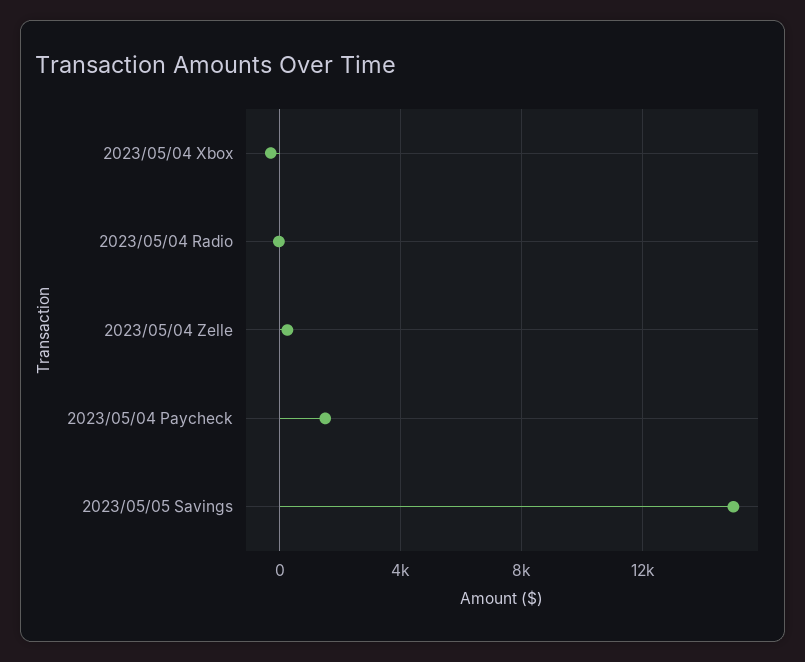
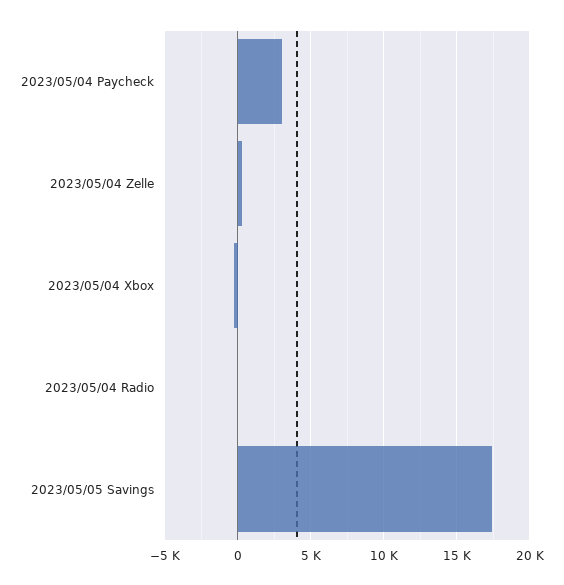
2023/05/04 Paycheck: 1500 -> 3000
2023/05/05 Savings: 15000 -> 17500

